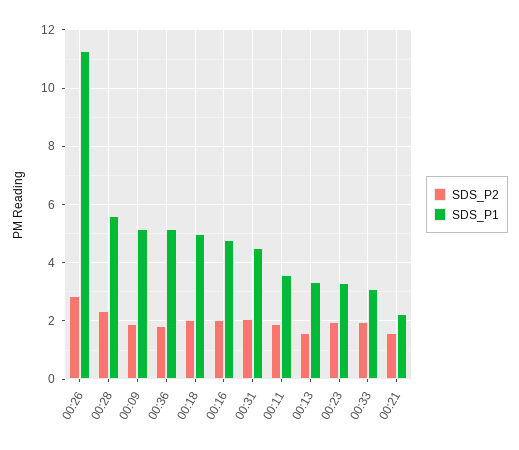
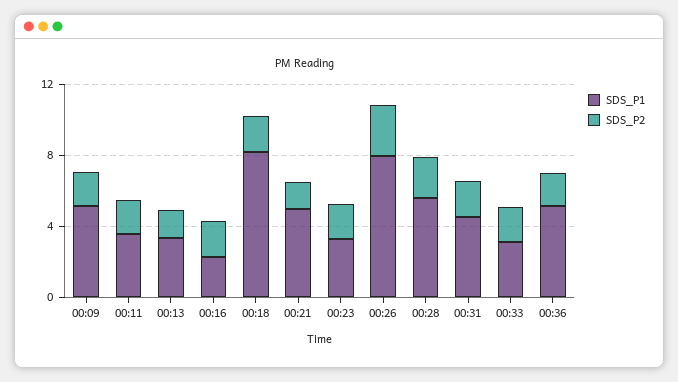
SDS_P1, 00:26: 11.25 -> 8
SDS_P1, 00:18: 5 -> 8
SDS_P1, 00:16: 4.75 -> 2
SDS_P1, 00:21: 2.25 -> 5

